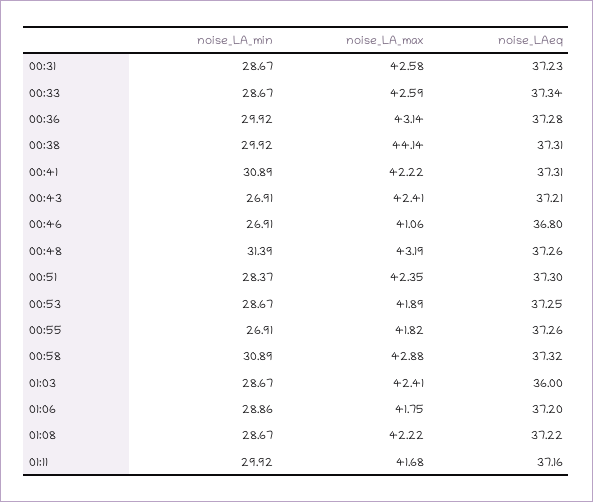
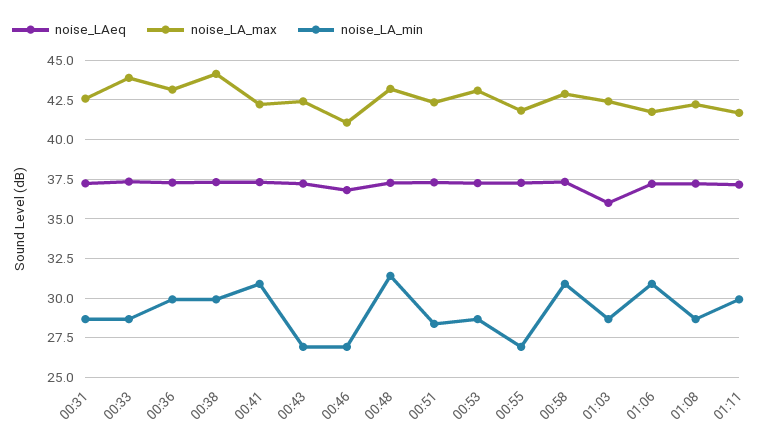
noise_LA_max, 00:33: 42.59 -> 44
noise_LA_max, 00:53: 41.89 -> 43
noise_LA_min, 01:06: 28.86 -> 31

